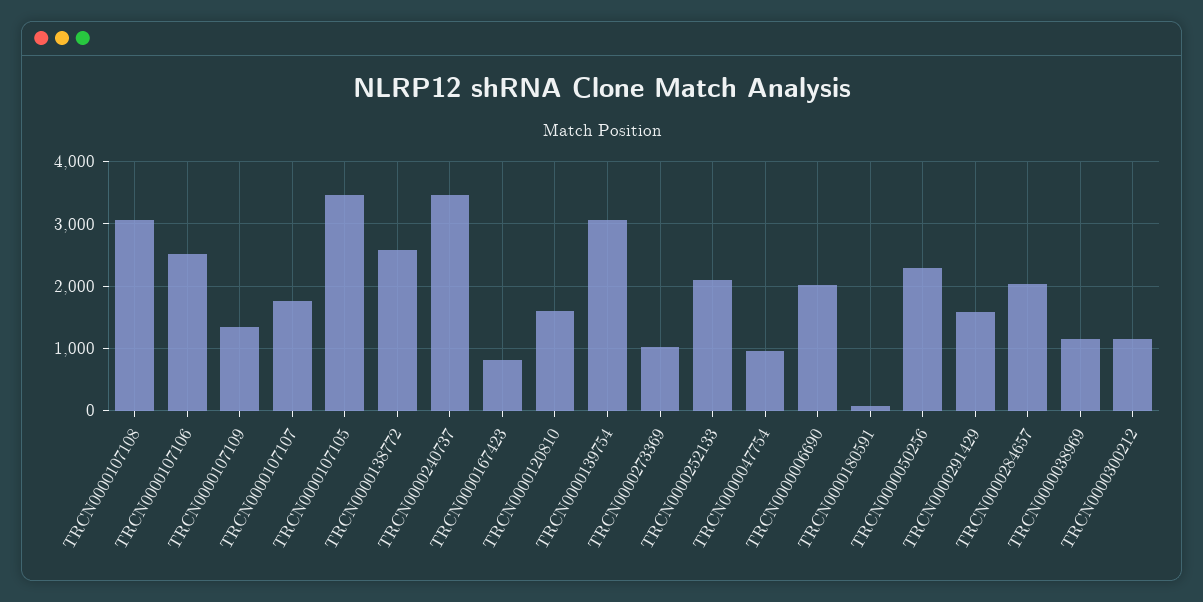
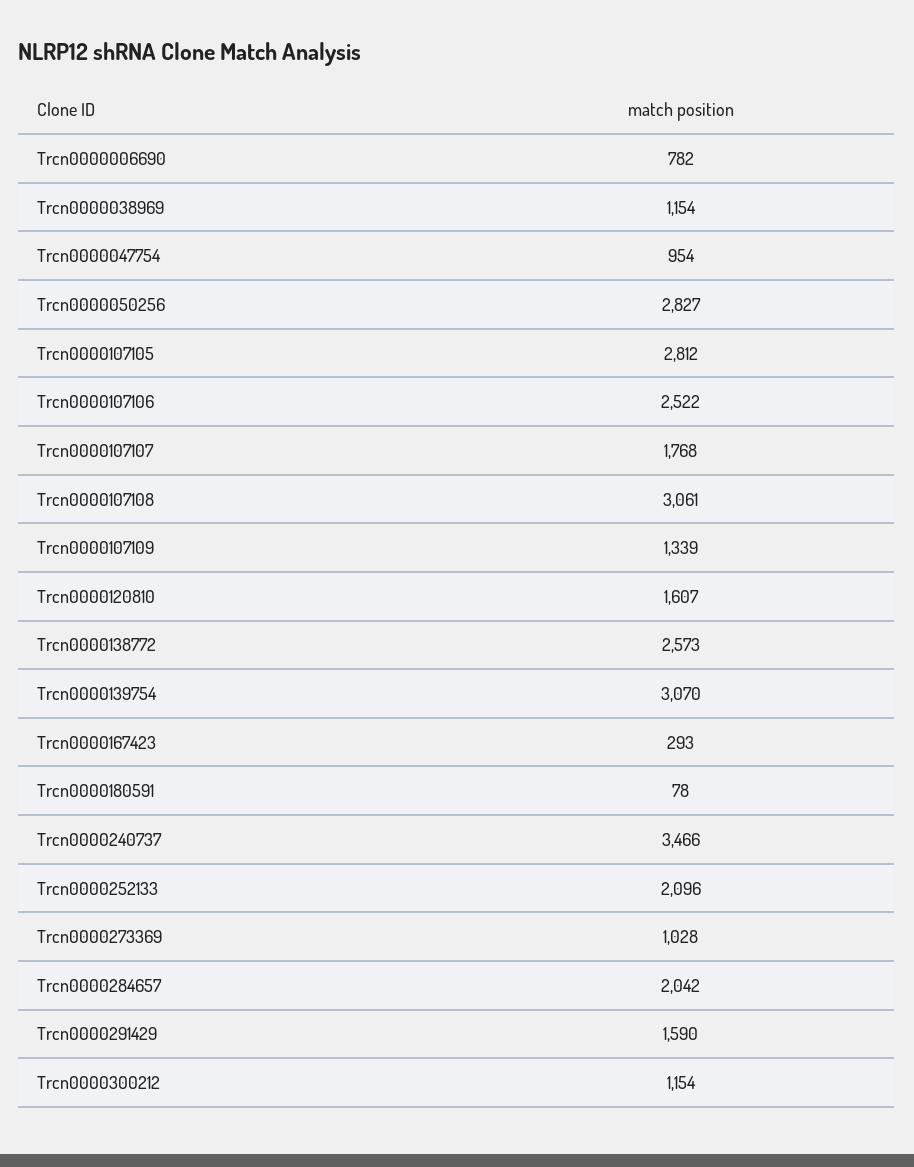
TRCN0000107105: 3500 -> 2812
TRCN0000167423: 800 -> 293
TRCN0000006690: 2000 -> 782
TRCN0000050256: 2300 -> 2827

